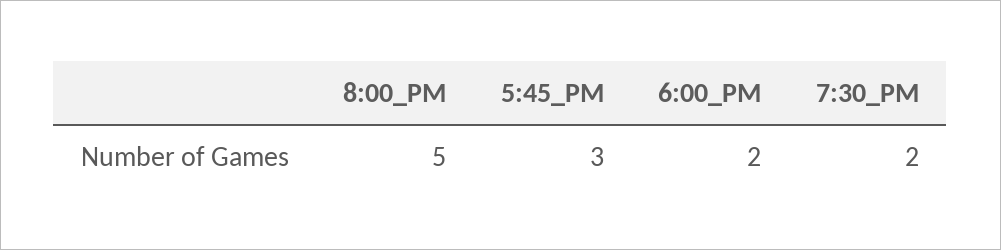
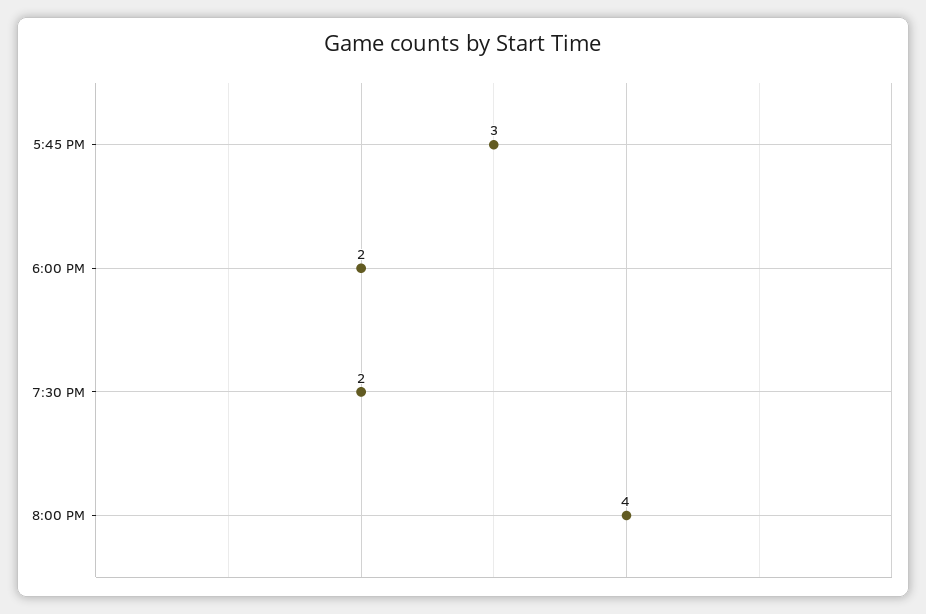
8:00_PM: 5 -> 4

